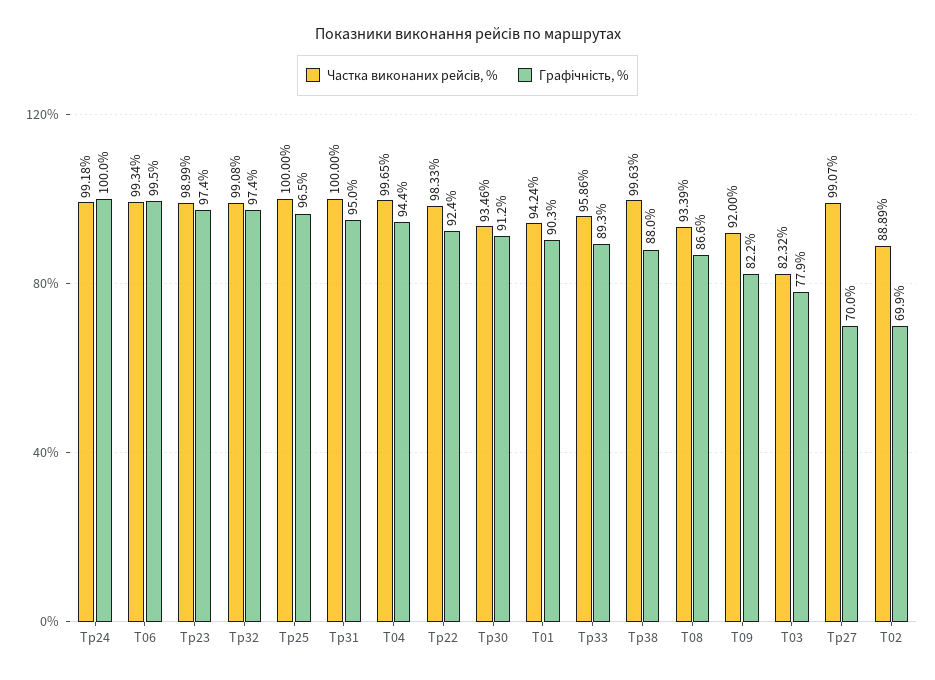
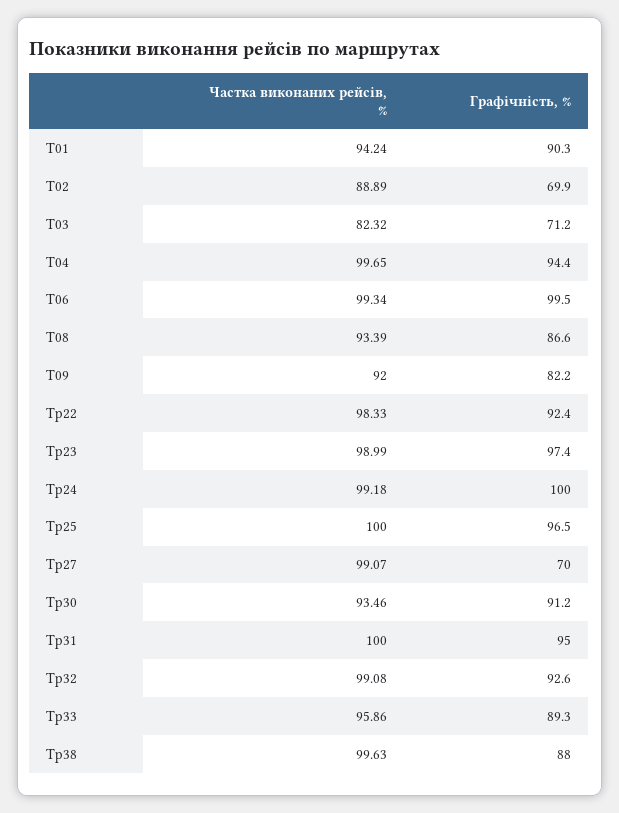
Графічність, %, Тр32: 97.4 -> 92.6
Графічність, %, Т03: 77.9 -> 71.2

